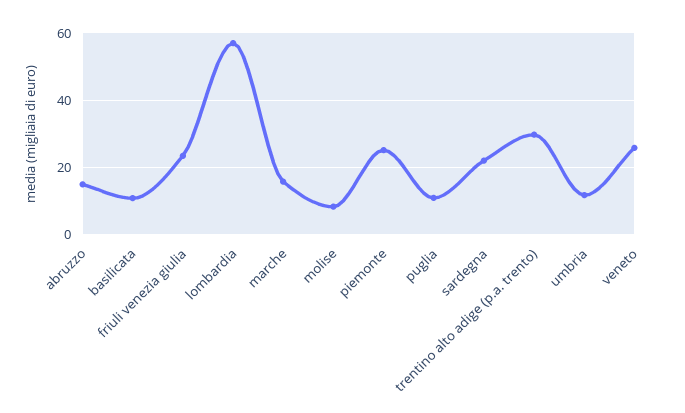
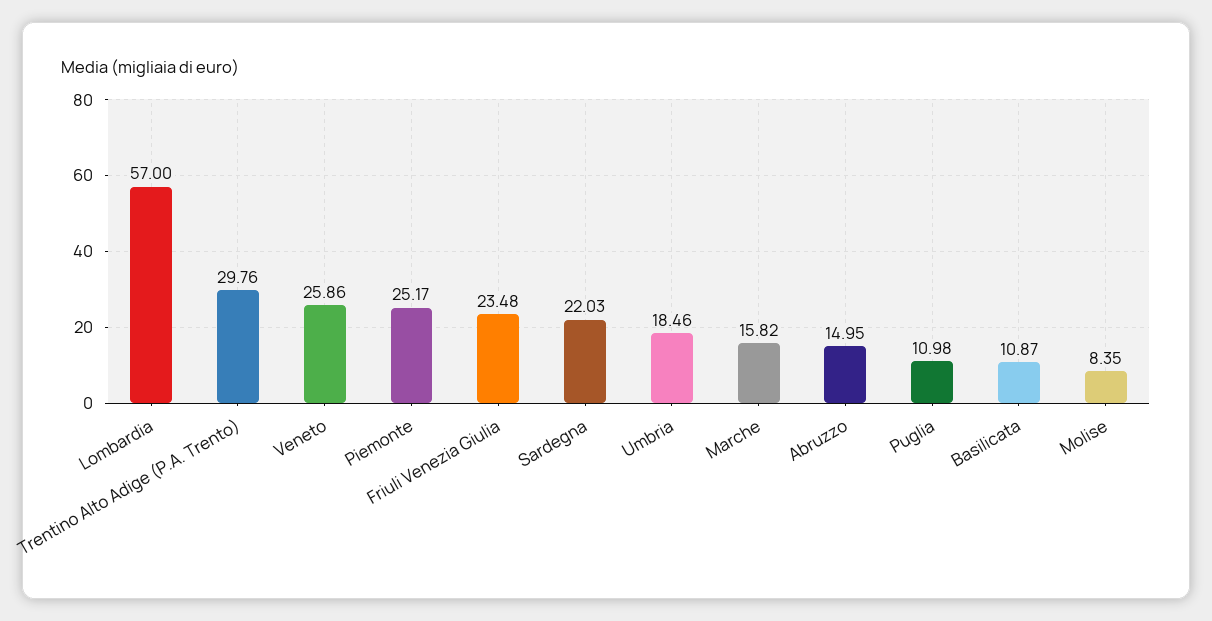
umbria: 12 -> 18.46

